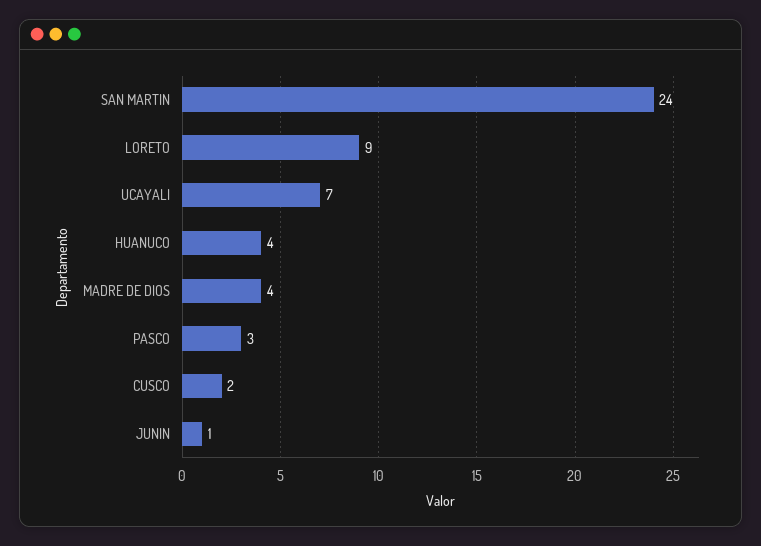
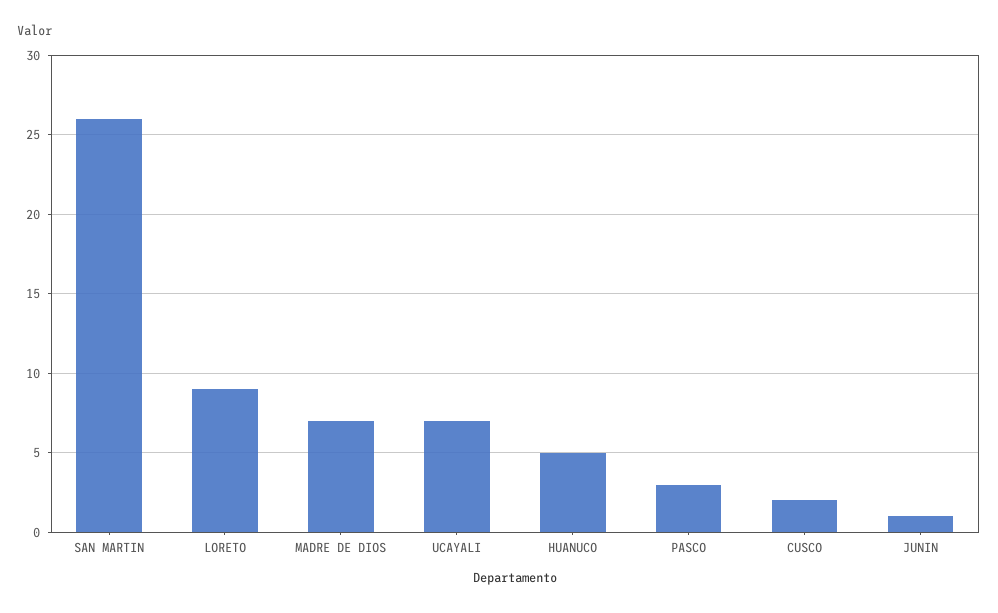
SAN MARTIN: 24 -> 26
HUANUCO: 4 -> 5
MADRE DE DIOS: 4 -> 7

